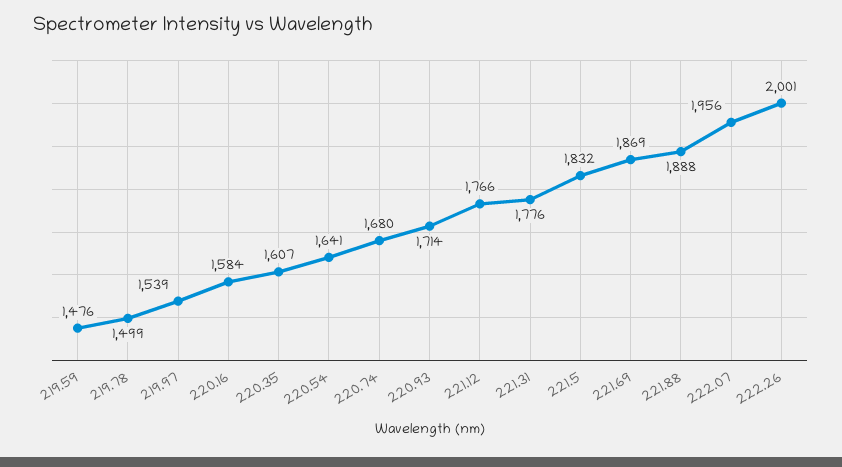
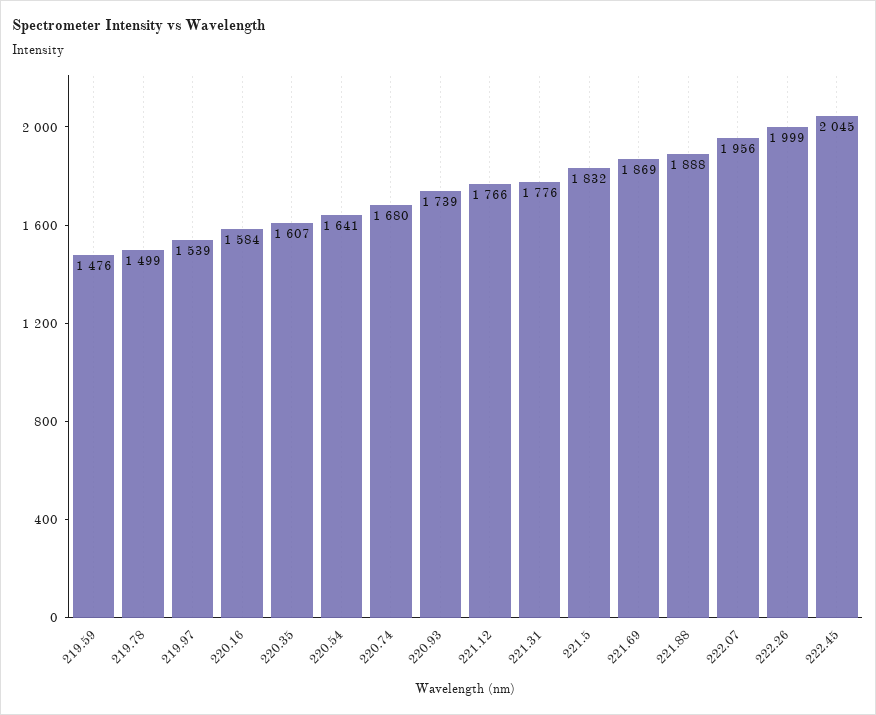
220.93: 1714 -> 1739
222.26: 2001 -> 1999
222.45: none -> 2045

